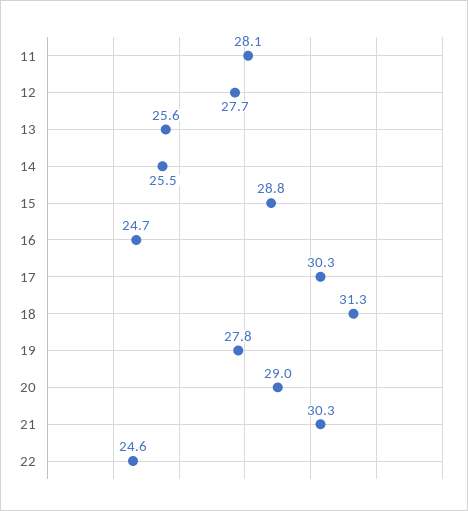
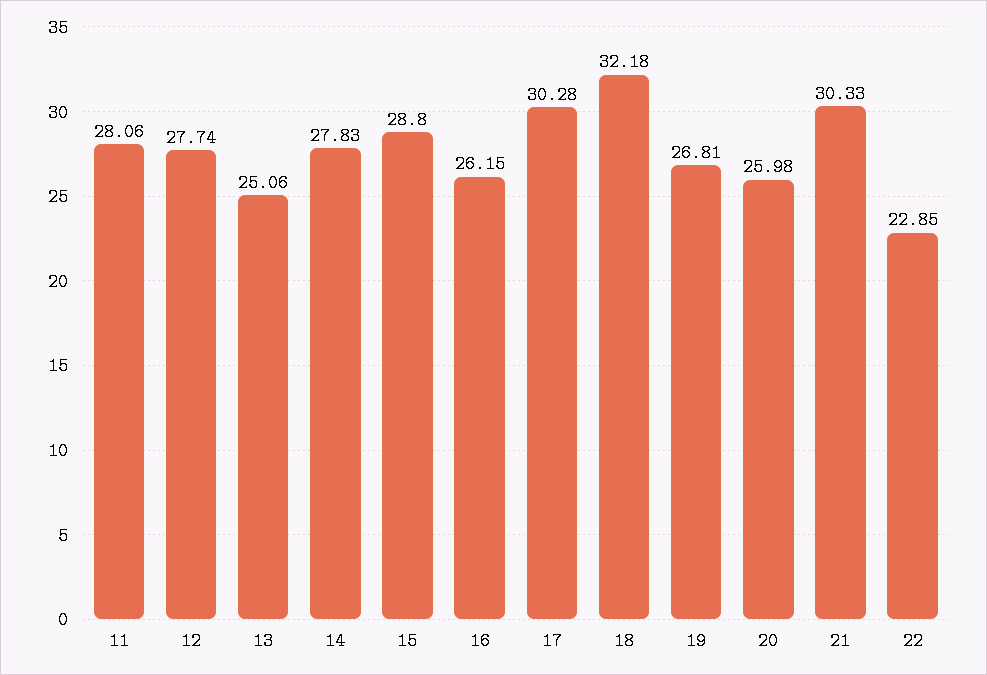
13: 25.6 -> 25.06
14: 25.5 -> 27.83
16: 24.7 -> 26.15
18: 31.3 -> 32.18
19: 27.8 -> 26.81
20: 29 -> 25.98
22: 24.6 -> 22.85

